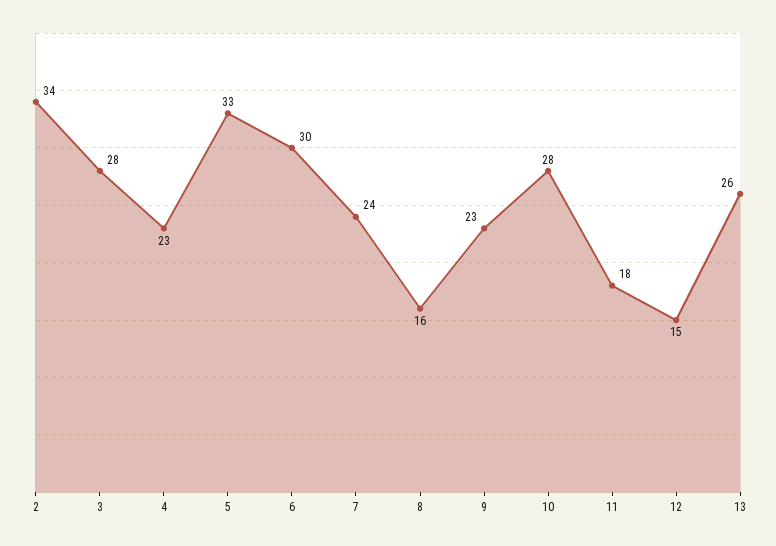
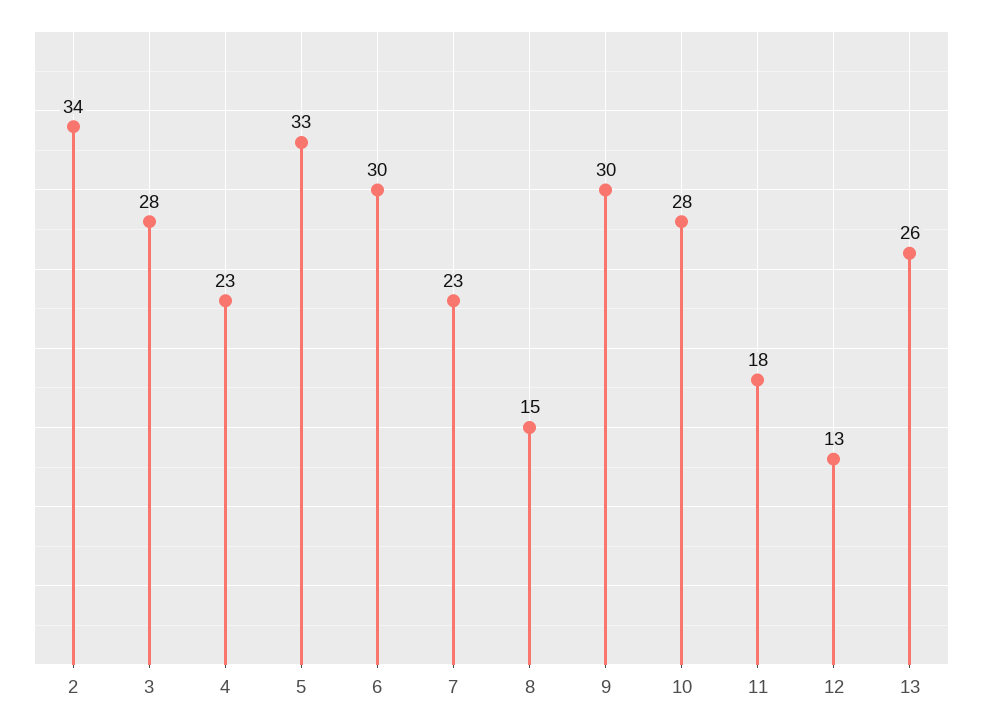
7: 24 -> 23
8: 16 -> 15
9: 23 -> 30
12: 15 -> 13

